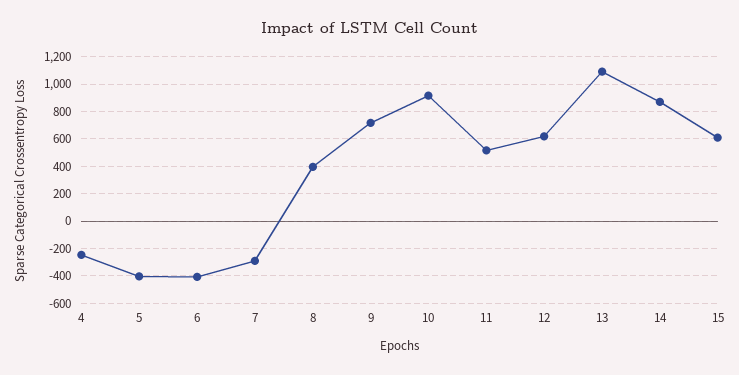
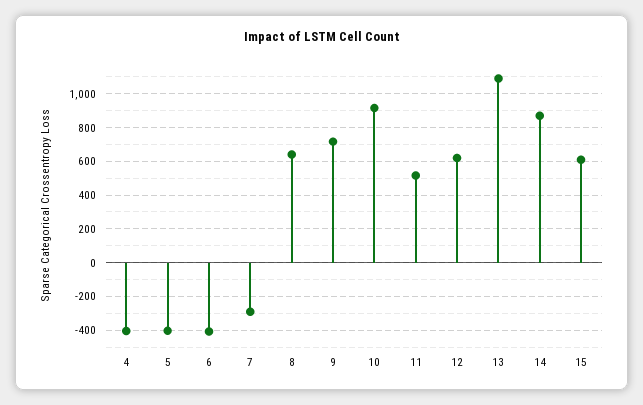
4: -250 -> -400
8: 400 -> 650

